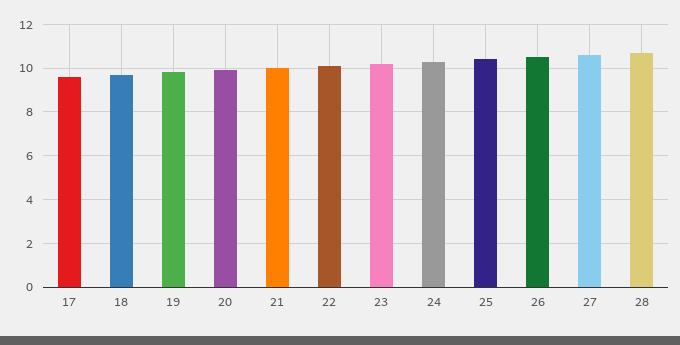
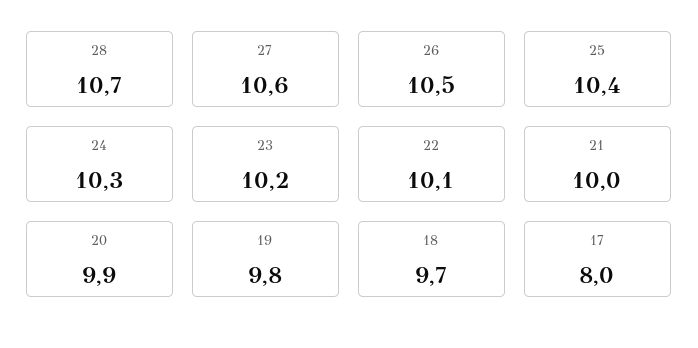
17: 9.5 -> 8

